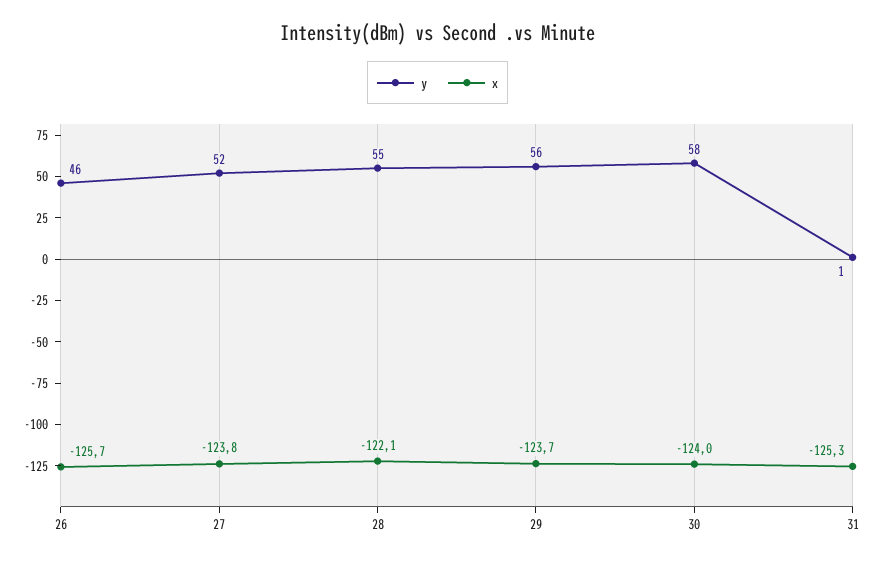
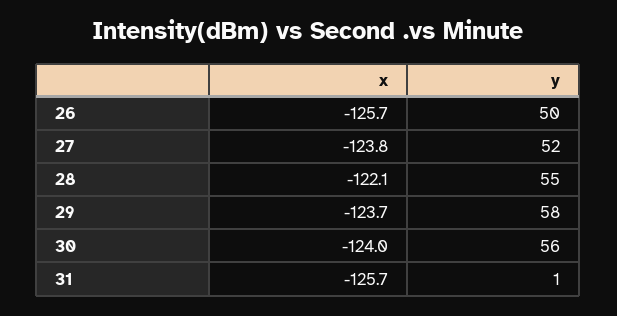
y, 26: 46 -> 50
y, 29: 56 -> 58
y, 30: 58 -> 56
x, 31: -125.3 -> -125.7

